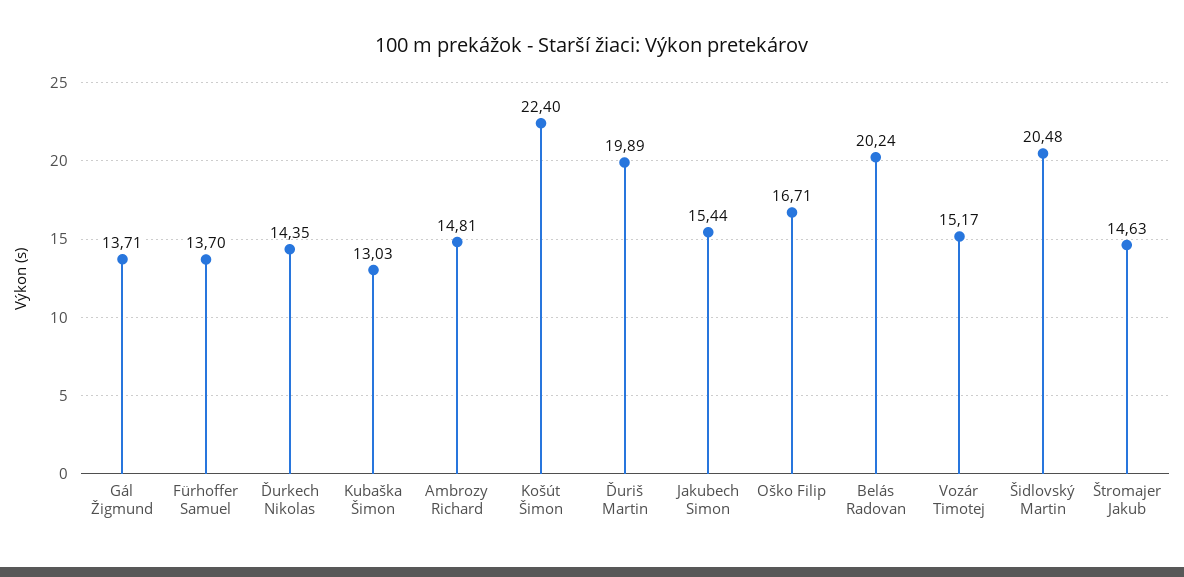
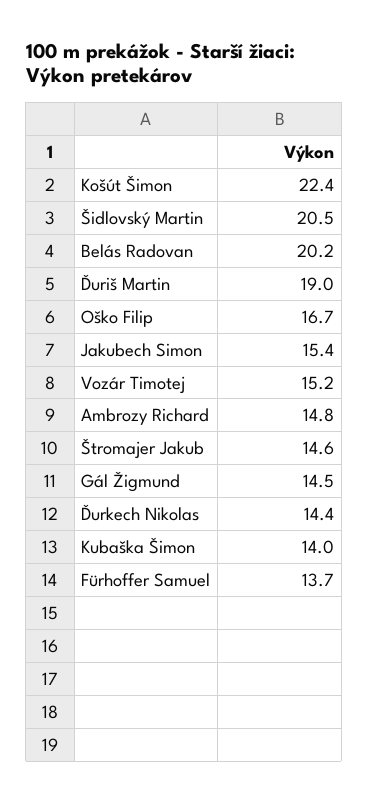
Gál Žigmund: 13.71 -> 14.5
Kubaška Šimon: 13.03 -> 14
Ďuriš Martin: 19.89 -> 19

